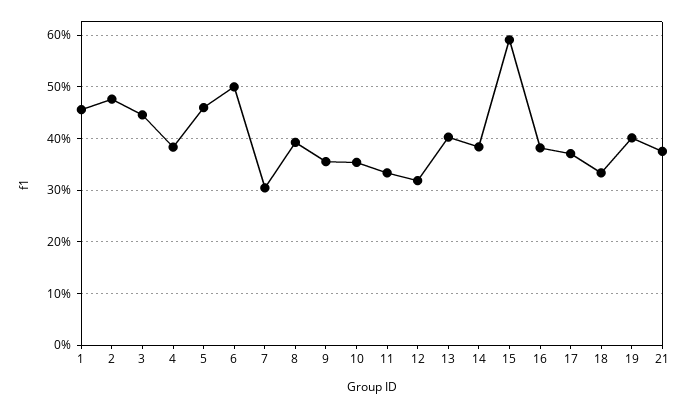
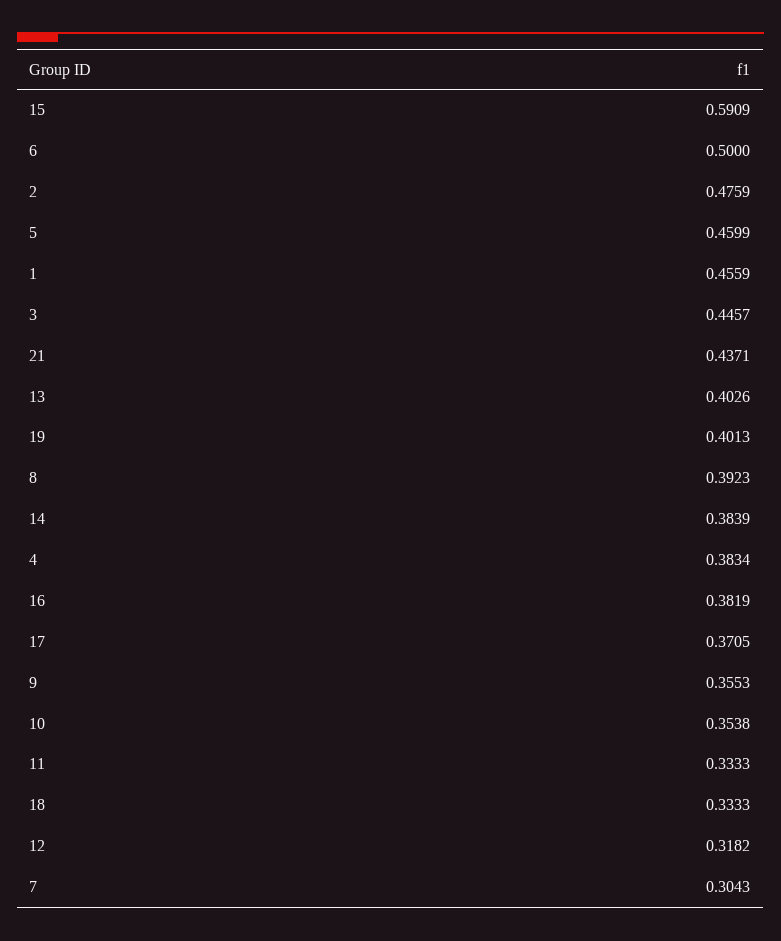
21: 0.38 -> 0.4371

